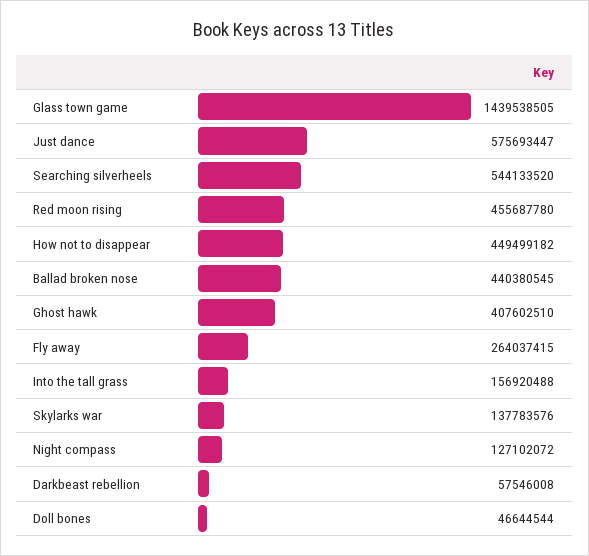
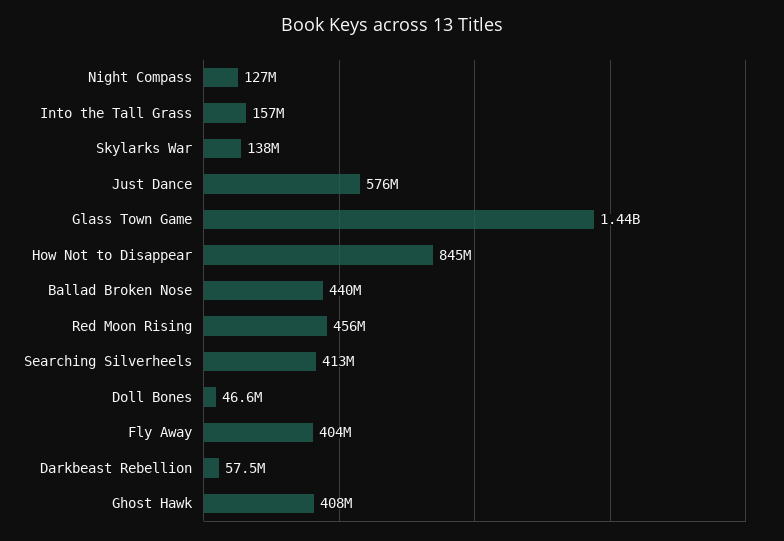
Searching silverheels: 544133520 -> 413000000
How not to disappear: 449499182 -> 845000000
Fly away: 264037415 -> 404000000

